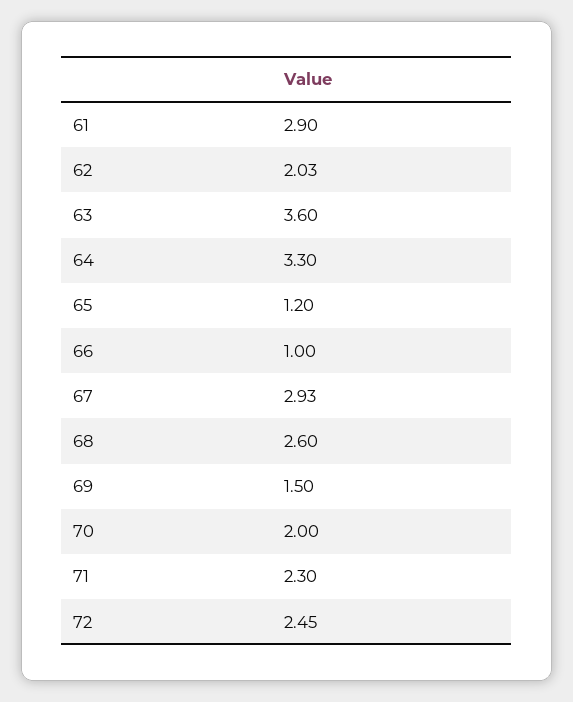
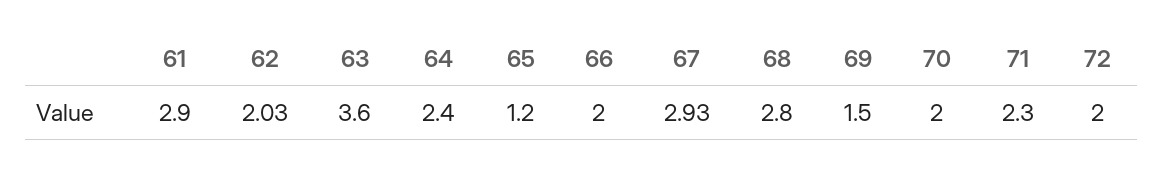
64: 3.3 -> 2.4
66: 1 -> 2
68: 2.6 -> 2.8
72: 2.45 -> 2

